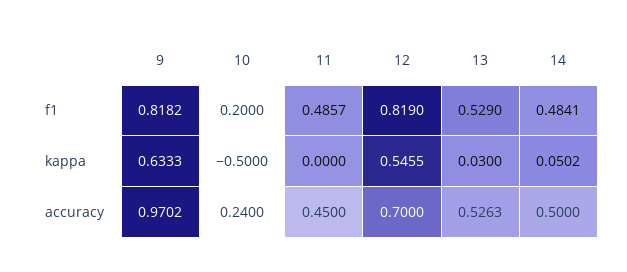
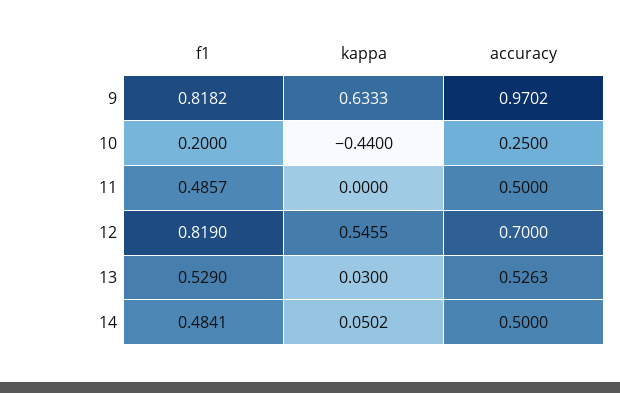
10, kappa: -0.5 -> -0.44
10, accuracy: 0.24 -> 0.25
11, accuracy: 0.45 -> 0.5

